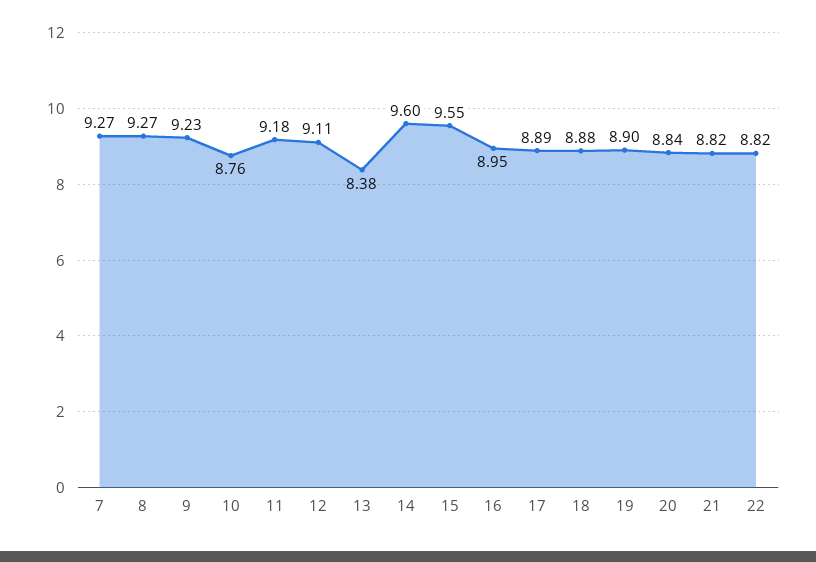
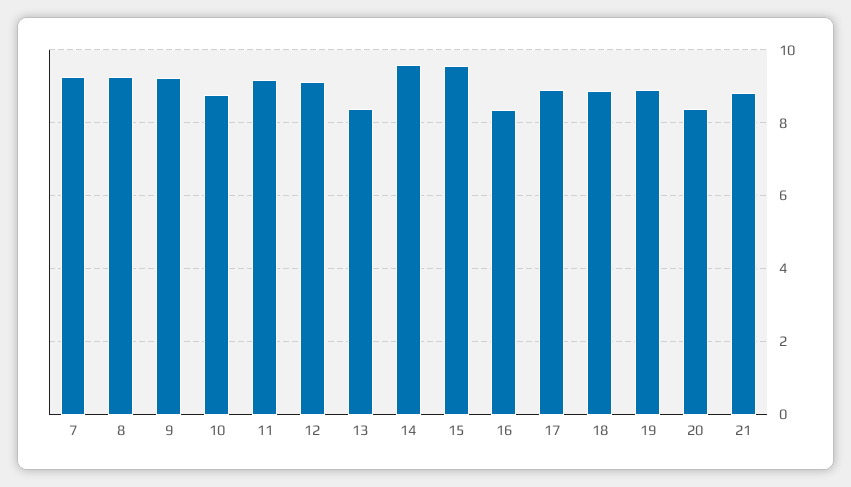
16: 8.95 -> 8.4
20: 8.84 -> 8.4
22: 8.82 -> none

